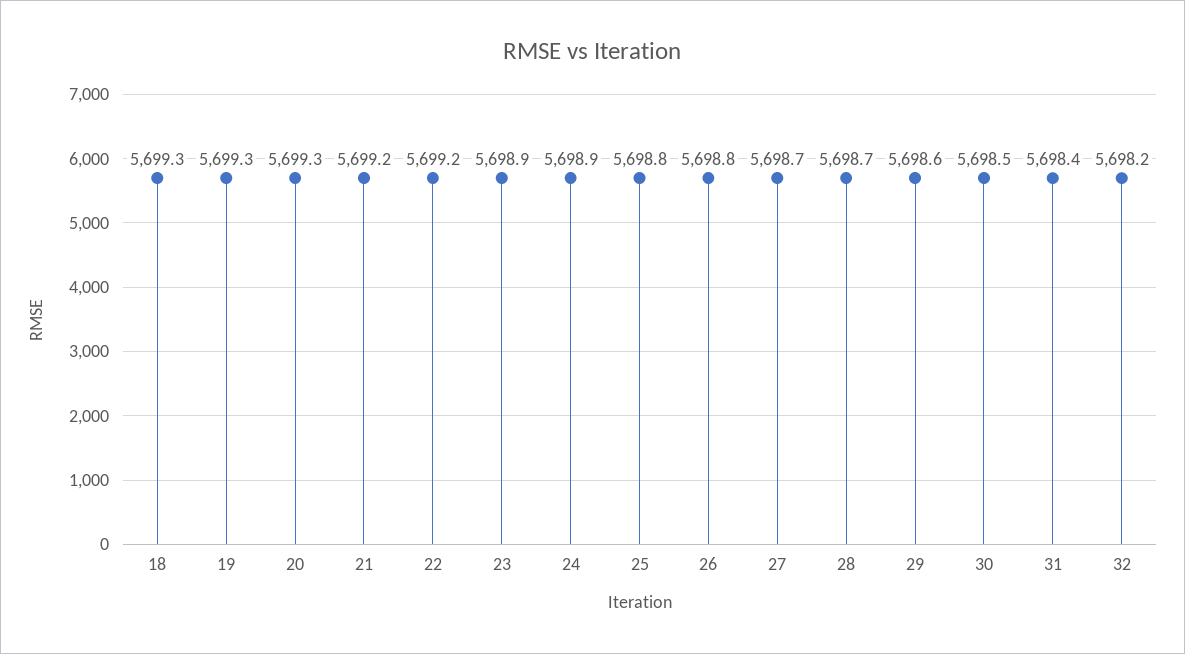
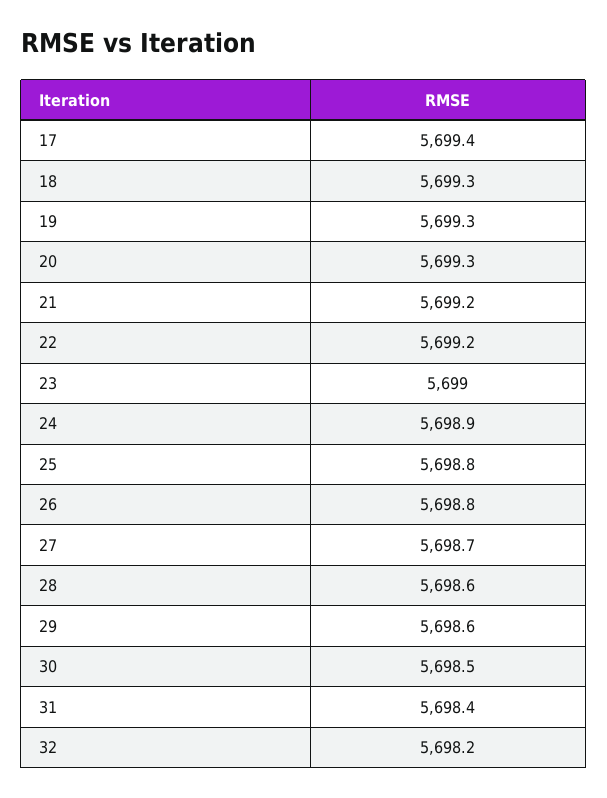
23: 5698.9 -> 5699
28: 5698.7 -> 5698.6
17: none -> 5699.4

